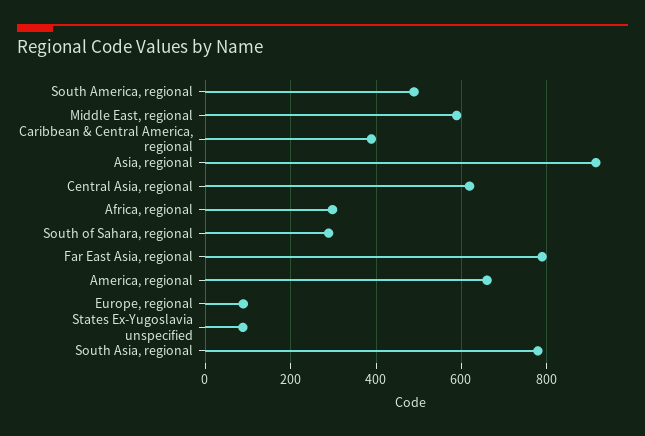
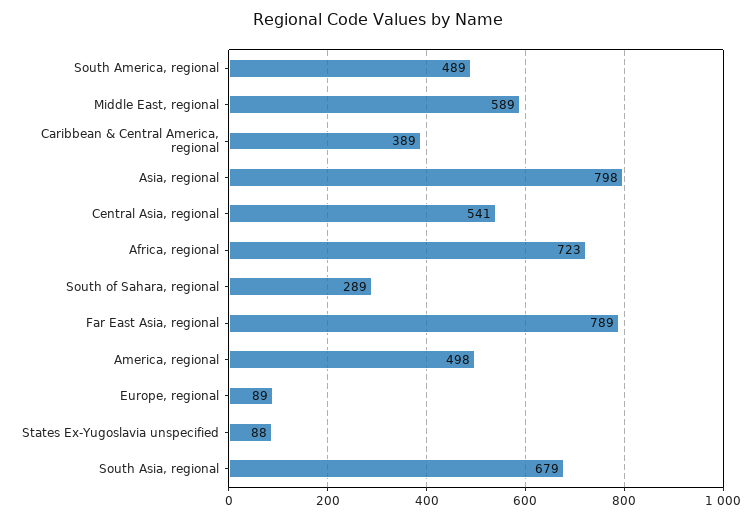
Asia, regional: 920 -> 798
Central Asia, regional: 620 -> 541
Africa, regional: 300 -> 723
America, regional: 660 -> 498
South Asia, regional: 780 -> 679

